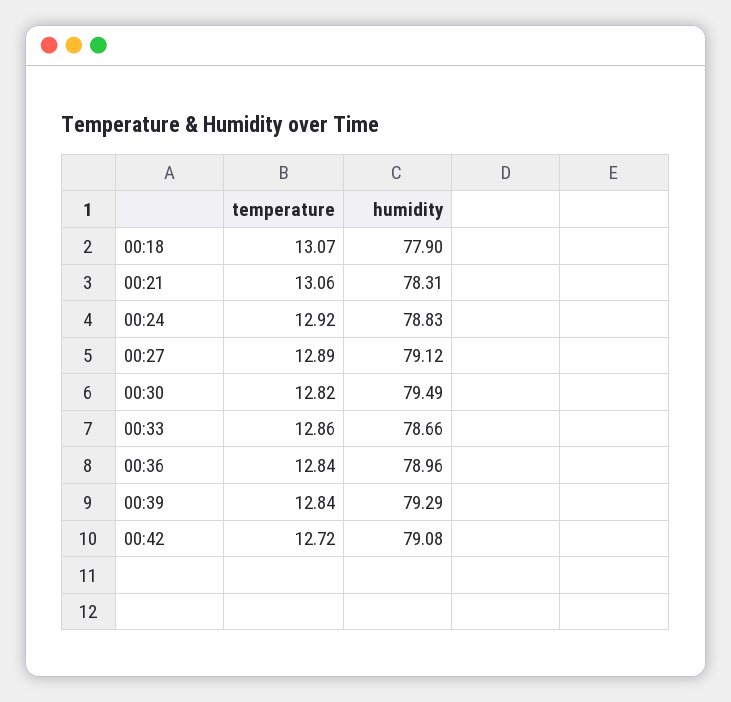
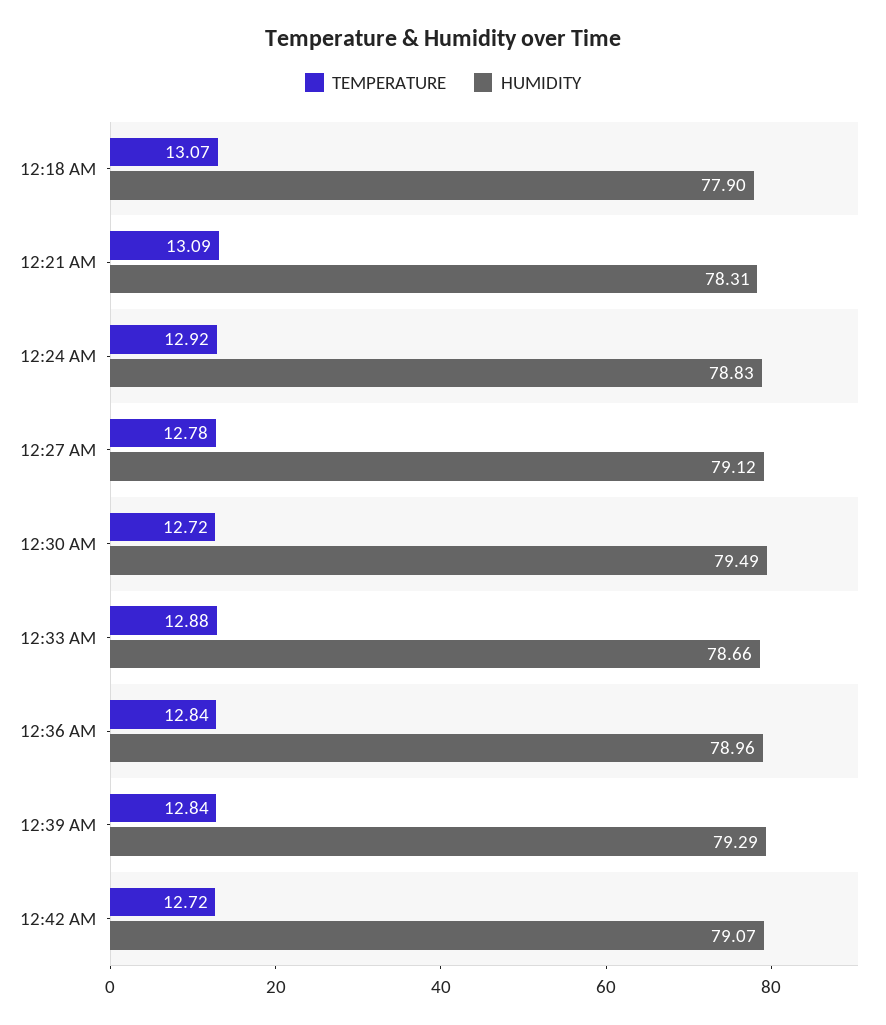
temperature, 00:21: 13.06 -> 13.09
temperature, 00:27: 12.89 -> 12.78
temperature, 00:30: 12.82 -> 12.72
temperature, 00:33: 12.86 -> 12.88
humidity, 00:42: 79.08 -> 79.07

